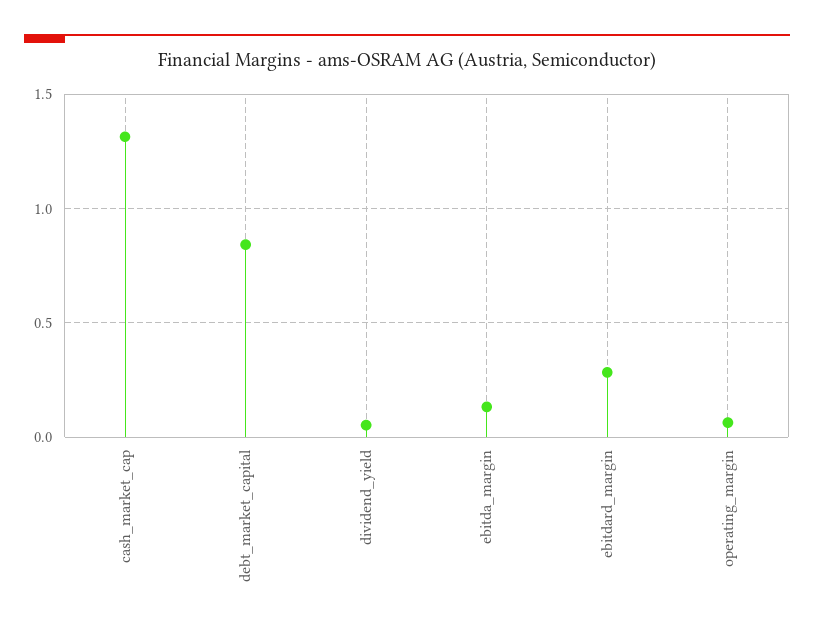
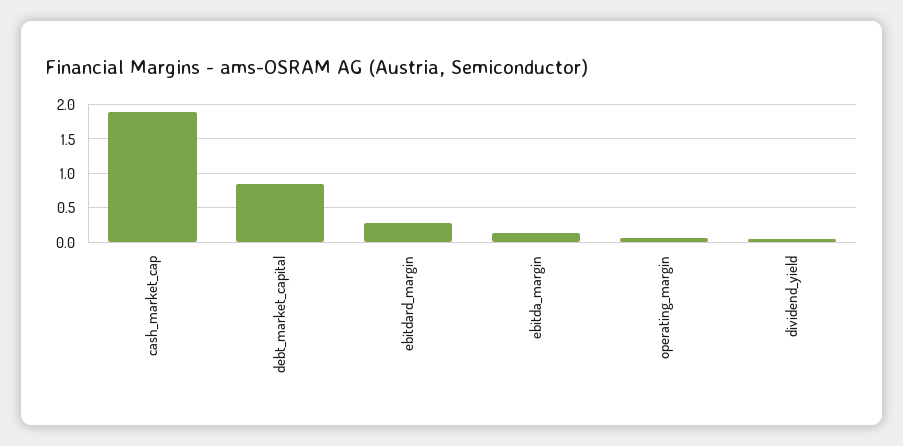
cash_market_cap: 1.3 -> 1.9

